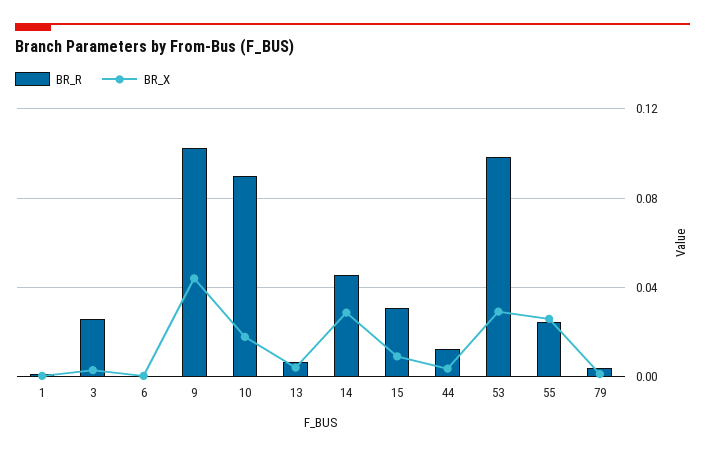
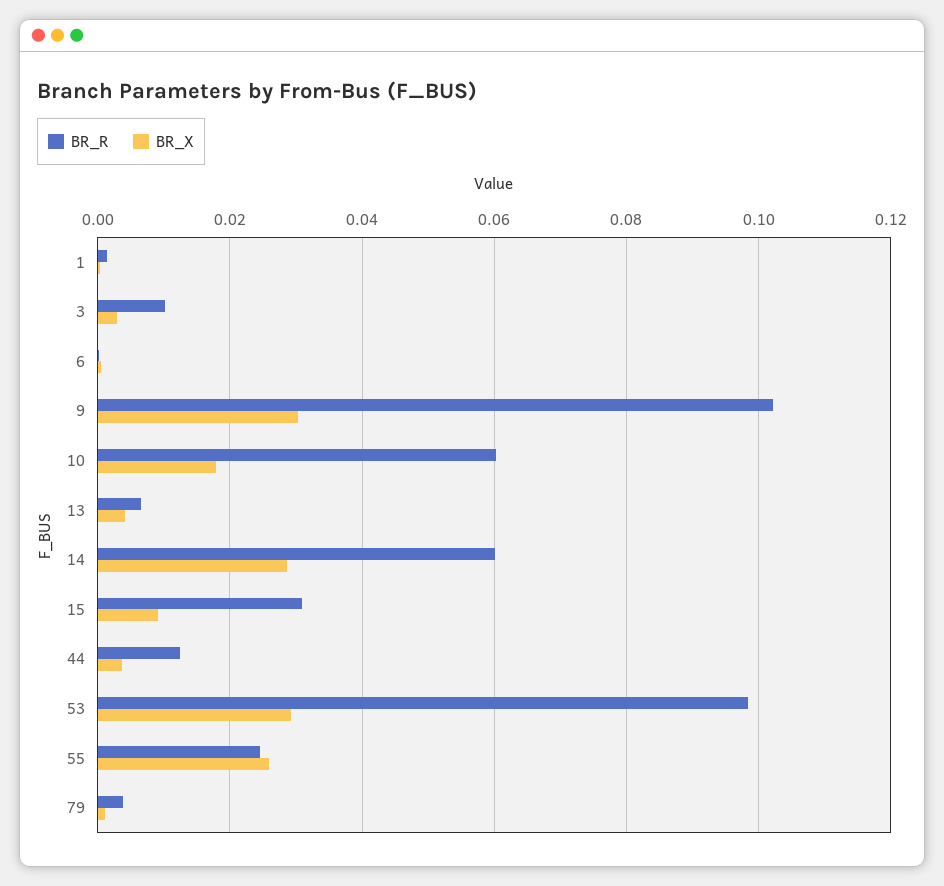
BR_R, 3: 0.025 -> 0.01
BR_X, 9: 0.045 -> 0.03
BR_R, 10: 0.09 -> 0.06
BR_R, 14: 0.045 -> 0.06

